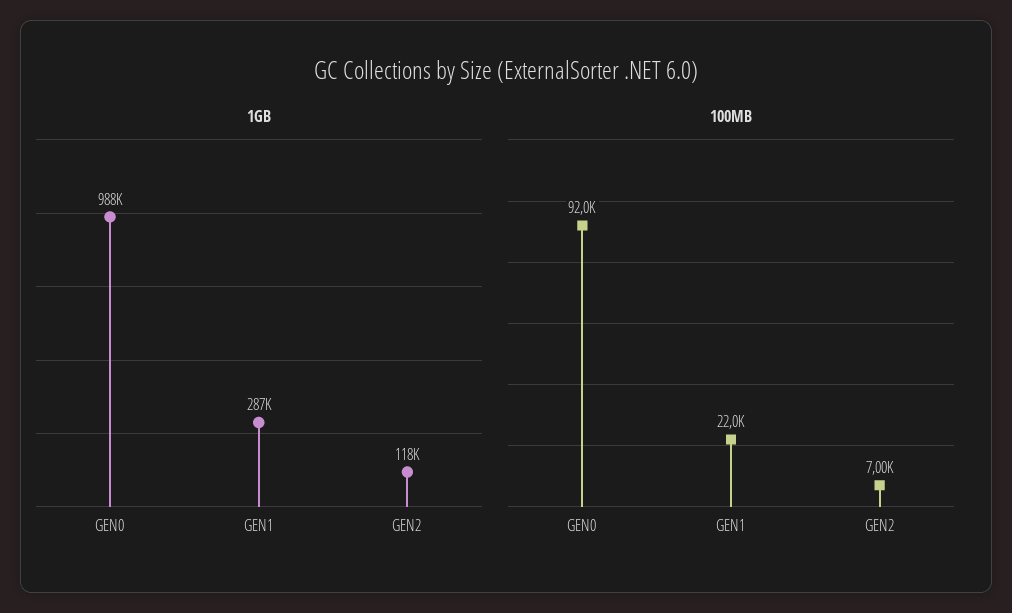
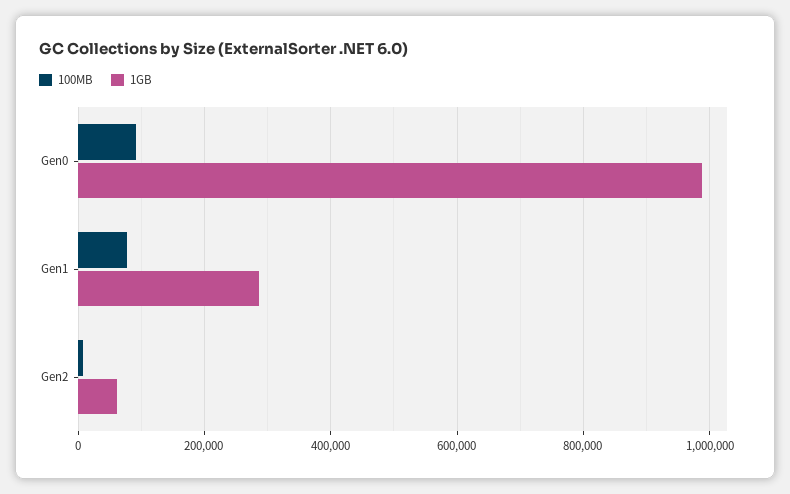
1GB, GEN2: 118000 -> 60000
100MB, GEN1: 22000 -> 80000

